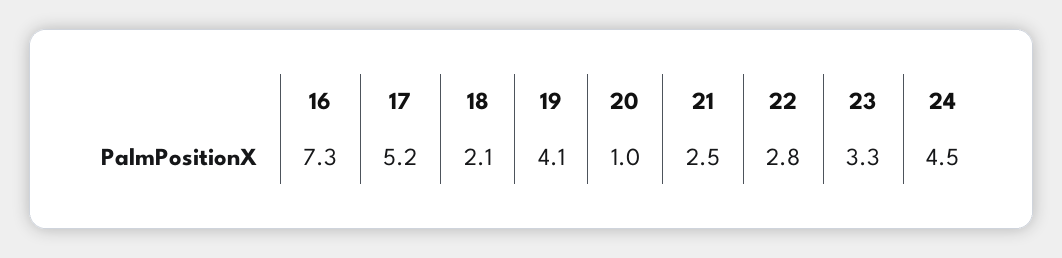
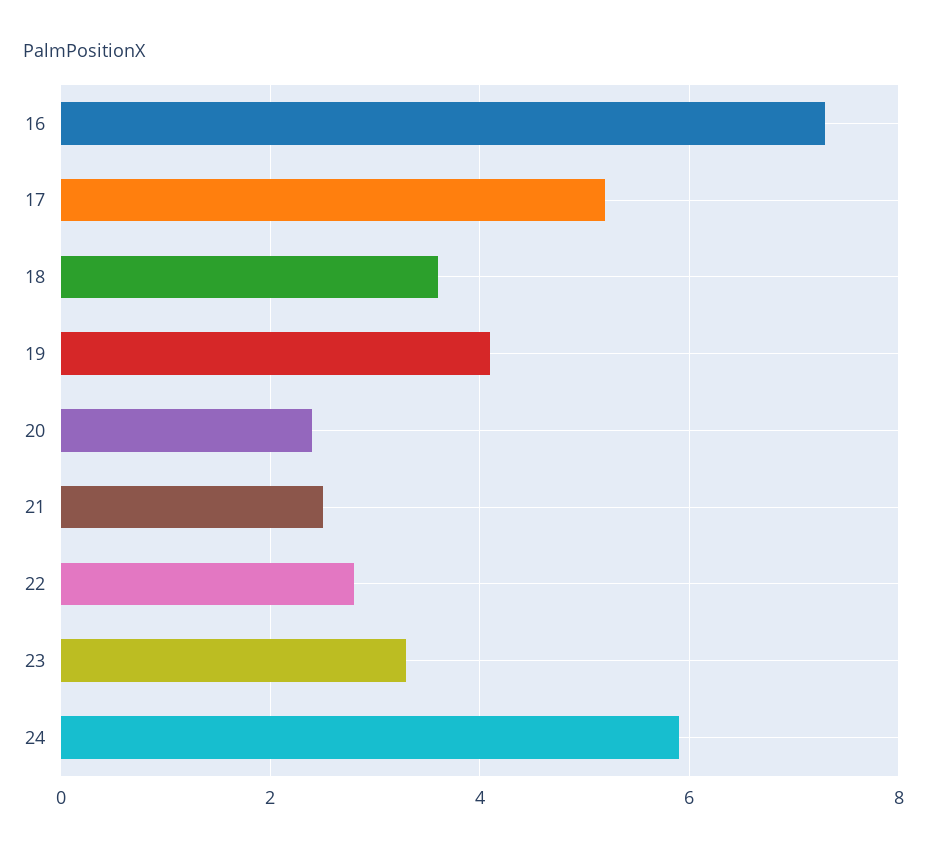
18: 2.1 -> 3.5
20: 1 -> 2.5
24: 4.5 -> 6

